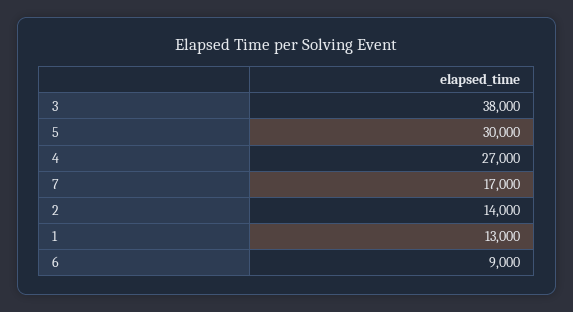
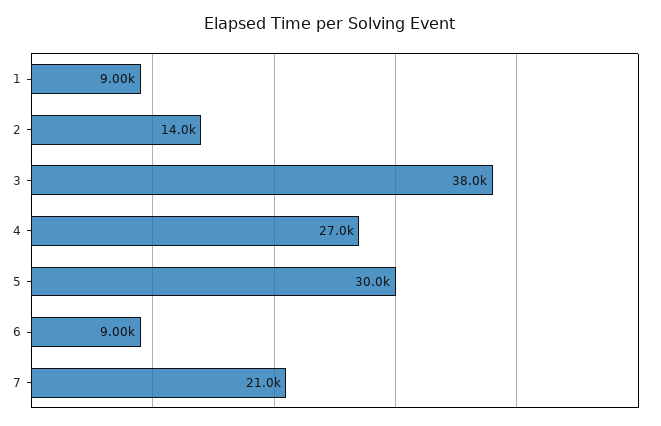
7: 17000 -> 21000
1: 13000 -> 9000

